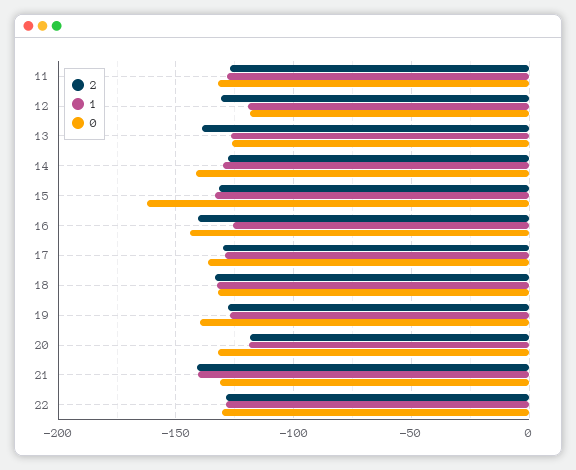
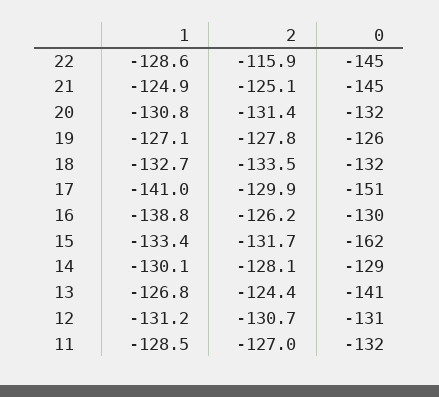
1, 12: -120 -> -131.2
0, 12: -120 -> -131
2, 13: -140 -> -124.4
0, 13: -125 -> -141
0, 14: -140 -> -129
2, 16: -140 -> -126.2
1, 16: -125 -> -138.8
0, 16: -145 -> -130
1, 17: -130 -> -141
0, 17: -135 -> -151
0, 19: -140 -> -126
2, 20: -120 -> -131.4
1, 20: -120 -> -130.8
2, 21: -140 -> -125.1
1, 21: -140 -> -124.9
0, 21: -130 -> -145
2, 22: -130 -> -115.9
0, 22: -130 -> -145

